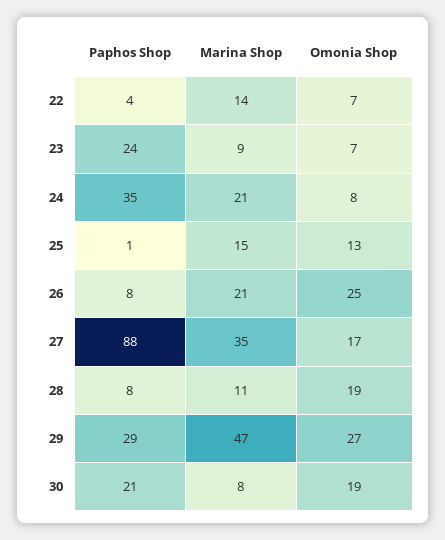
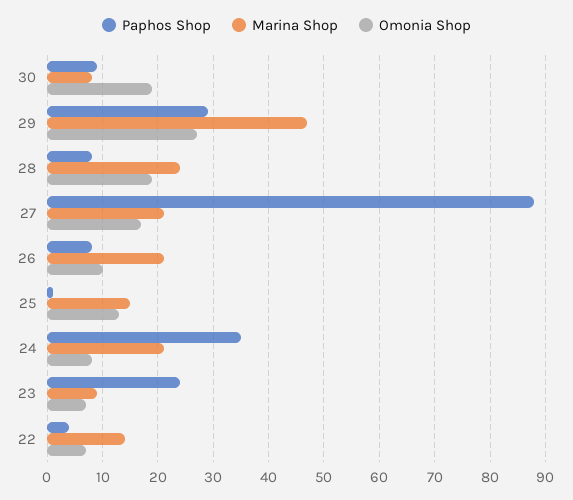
Omonia Shop, 26: 25 -> 10
Marina Shop, 27: 35 -> 20
Marina Shop, 28: 11 -> 25
Paphos Shop, 30: 21 -> 10

